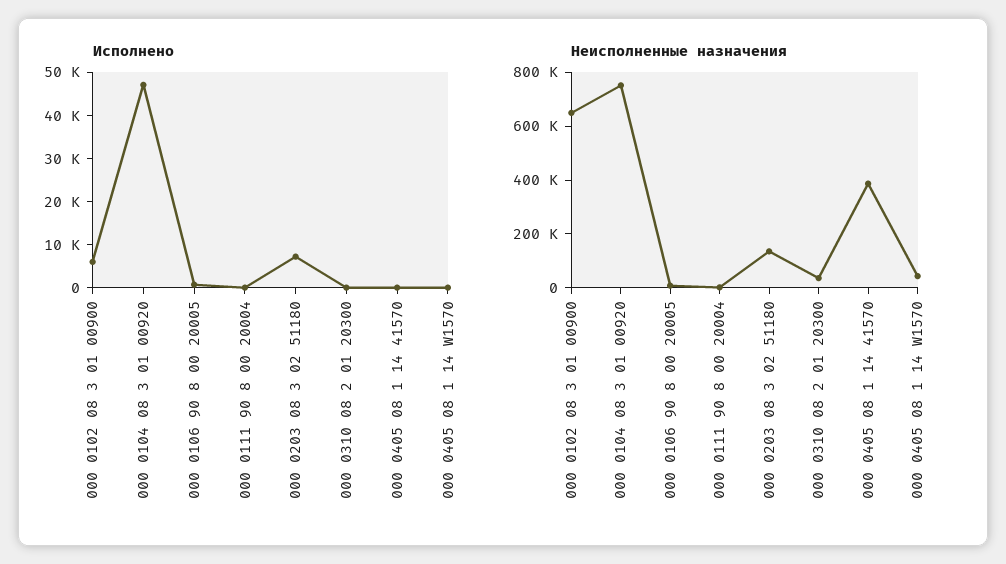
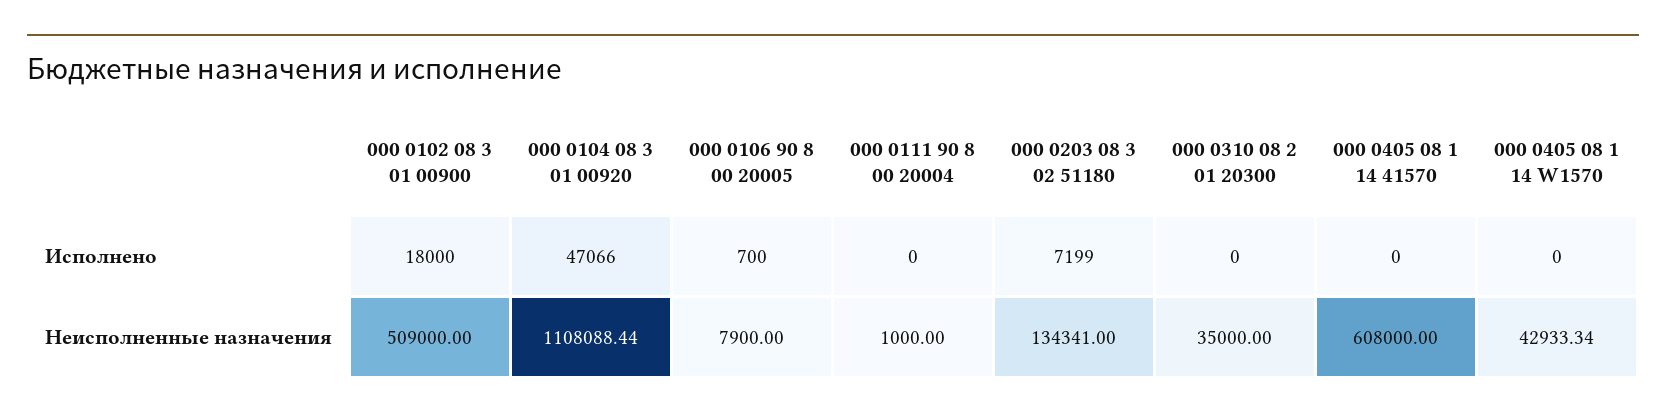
Исполнено, 000 0102 08 3 01 00900: 6000 -> 18000
Неисполненные назначения, 000 0102 08 3 01 00900: 650000 -> 509000
Неисполненные назначения, 000 0104 08 3 01 00920: 750000 -> 1108088.44
Неисполненные назначения, 000 0405 08 1 14 41570: 400000 -> 608000

